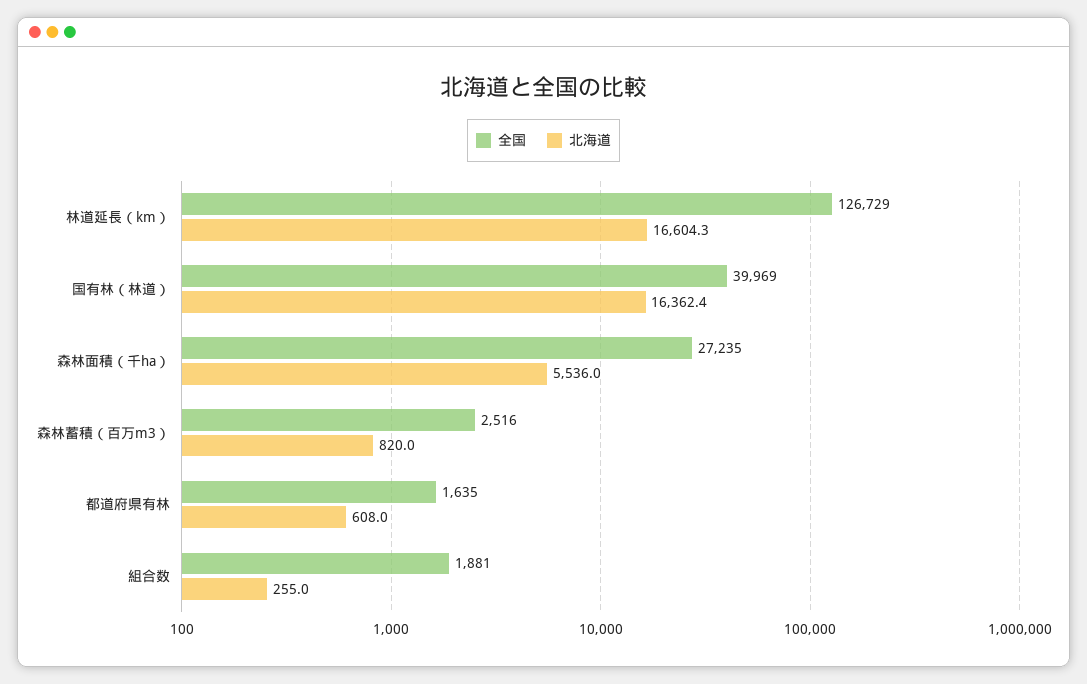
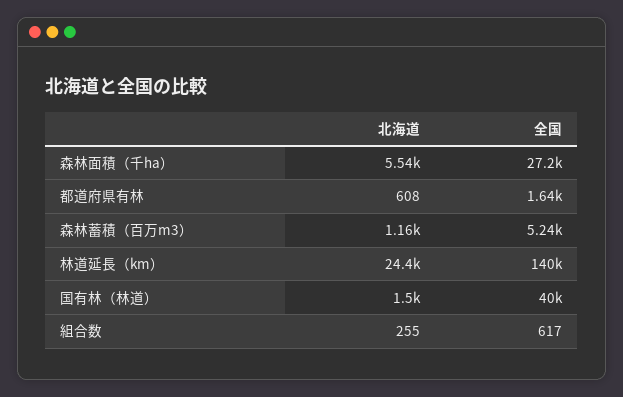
全国, 林道延長（km）: 126729 -> 140000
北海道, 林道延長（km）: 16604.3 -> 24400
北海道, 国有林（林道）: 16362.4 -> 1500
全国, 森林蓄積（百万m3）: 2516 -> 5240
北海道, 森林蓄積（百万m3）: 820 -> 1160
全国, 組合数: 1881 -> 617

